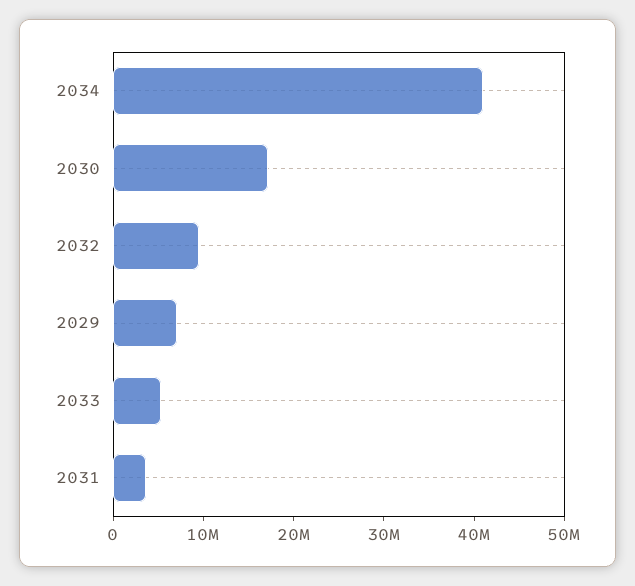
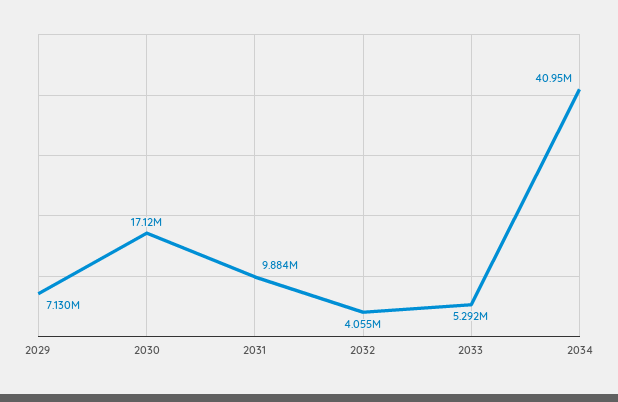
2032: 10000000 -> 4055000
2031: 4000000 -> 9884000

